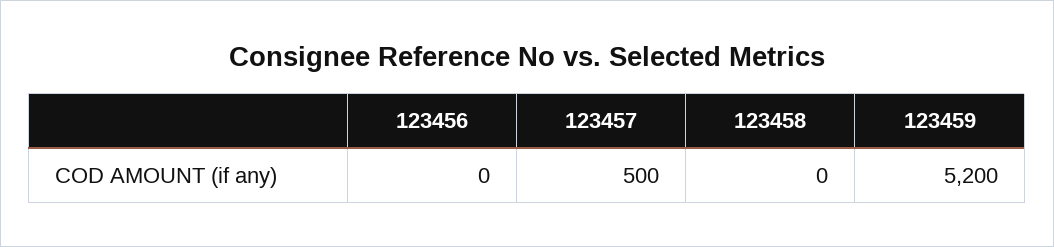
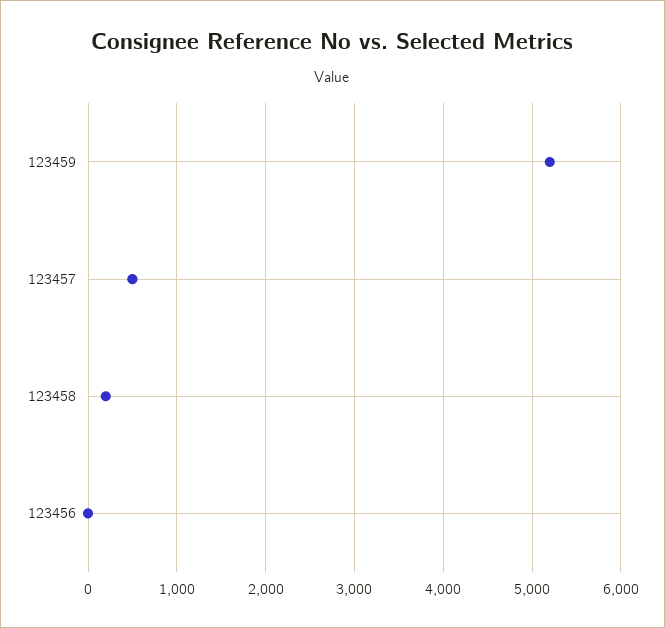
123458: 0 -> 200

